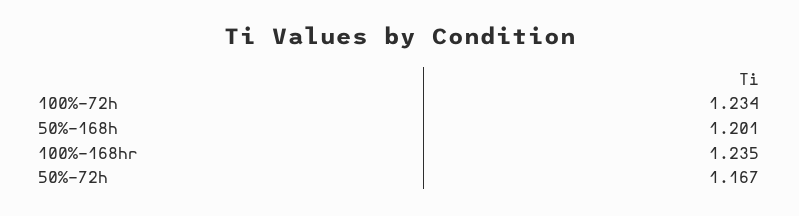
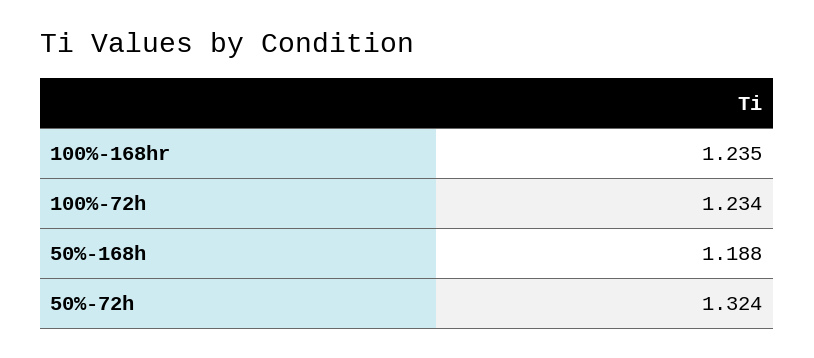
50%-168h: 1.201 -> 1.188
50%-72h: 1.167 -> 1.324

